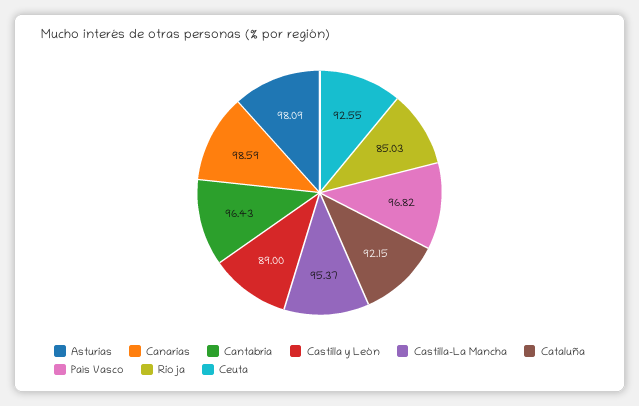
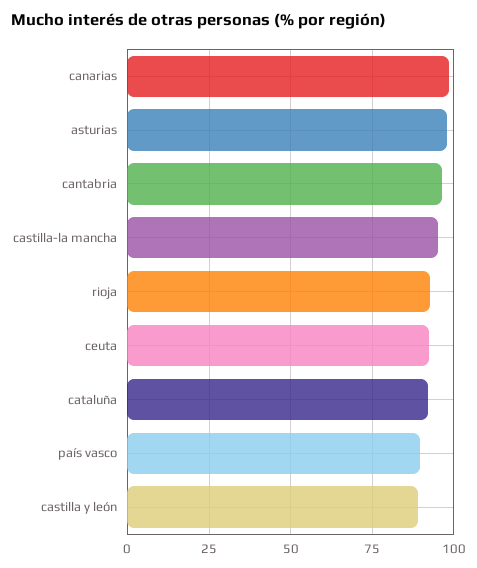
País Vasco: 96.82 -> 90
Rioja: 85.03 -> 92.5

